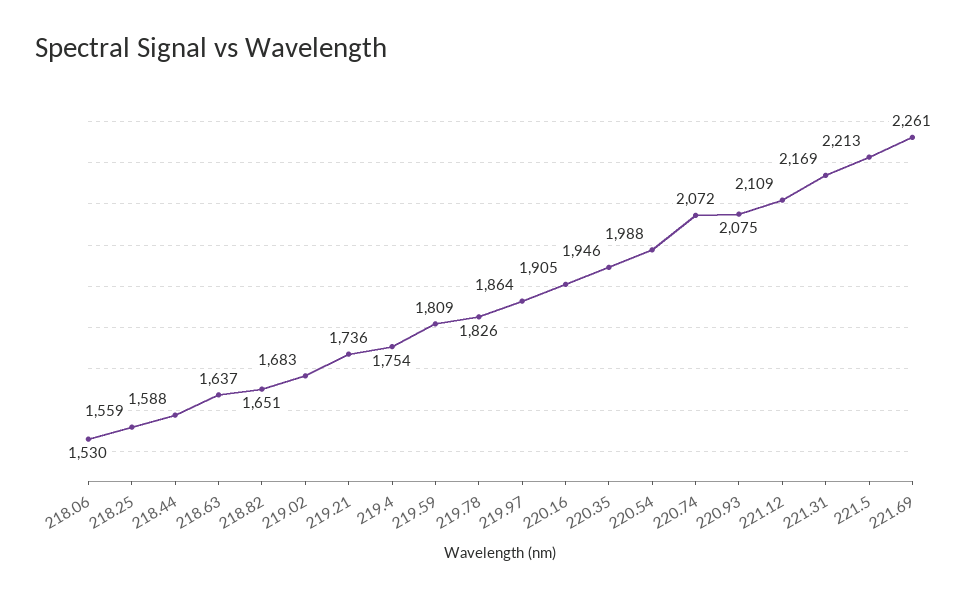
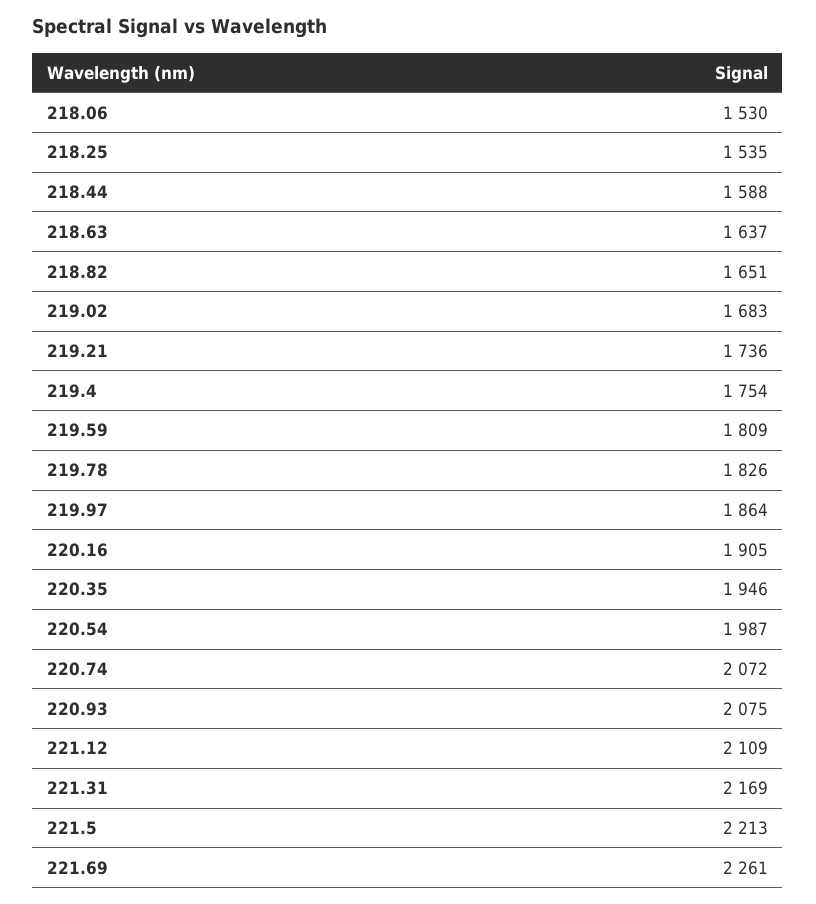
218.25: 1559 -> 1535
220.54: 1988 -> 1987

